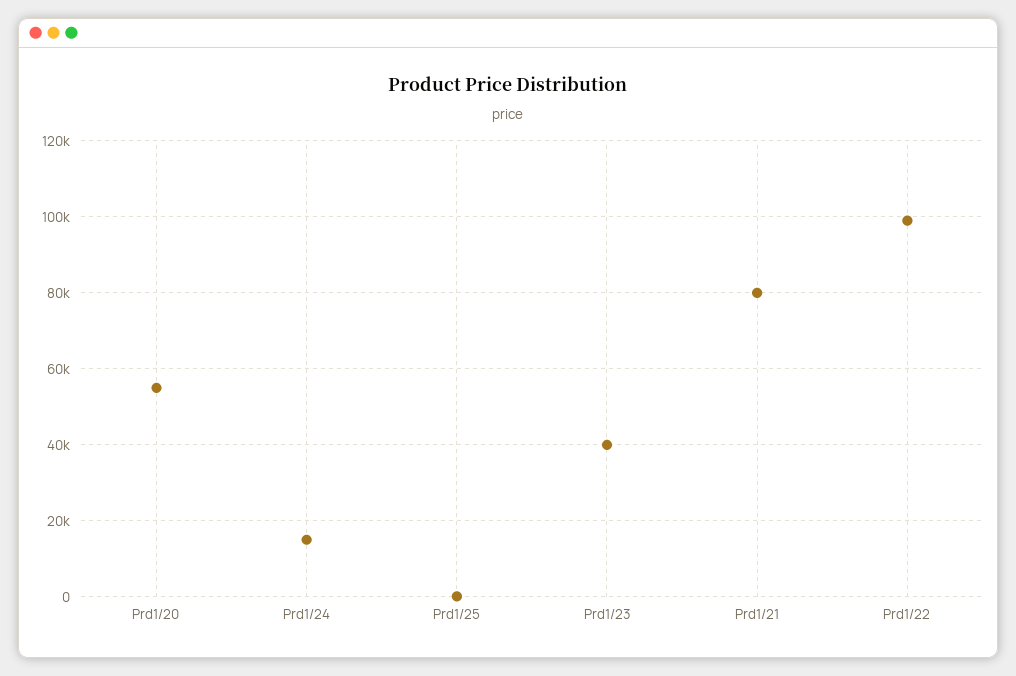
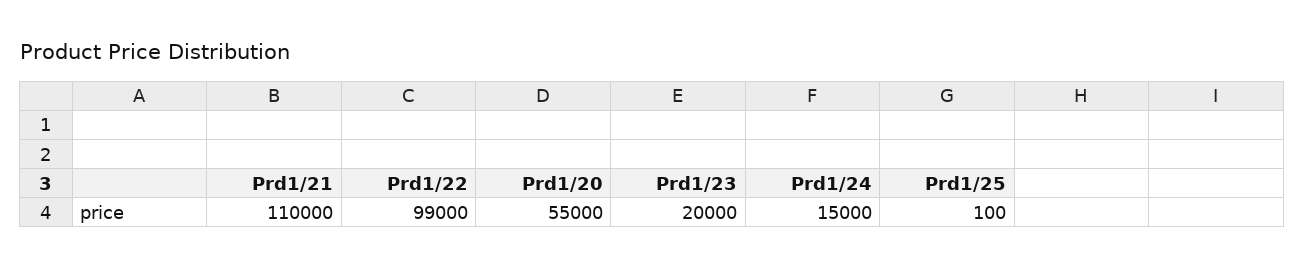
Prd1/23: 40000 -> 20000
Prd1/21: 80000 -> 110000

